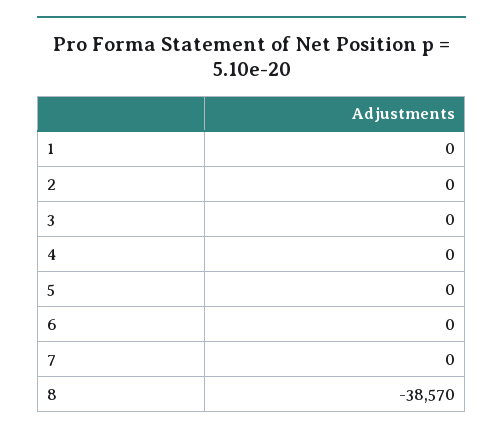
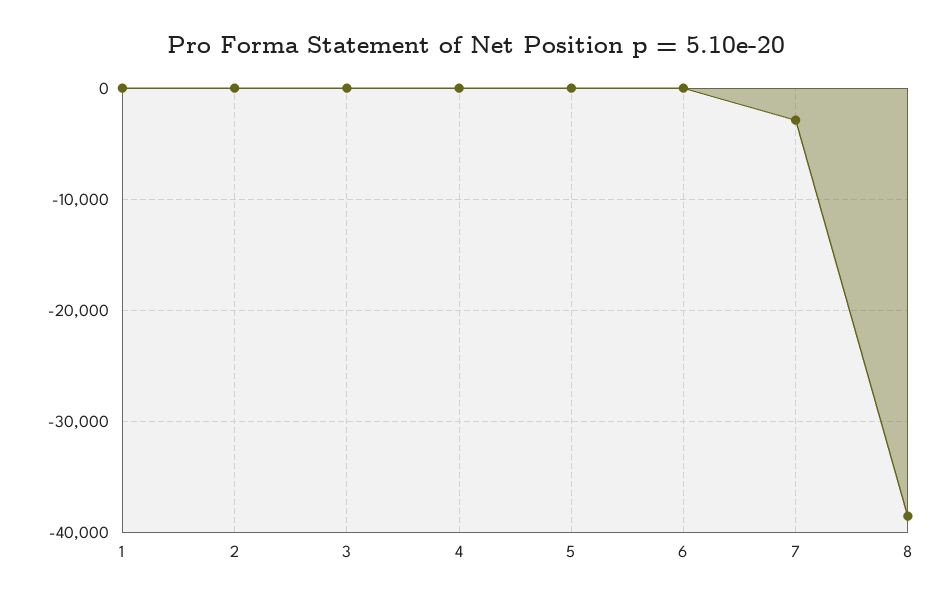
7: 0 -> -3000

